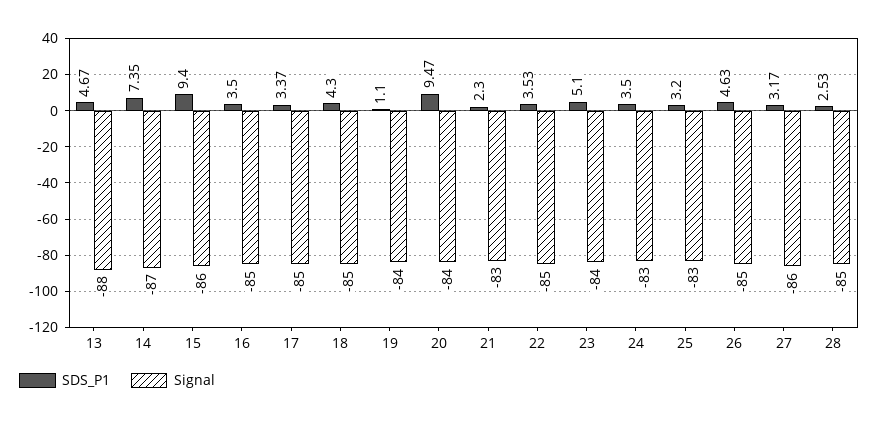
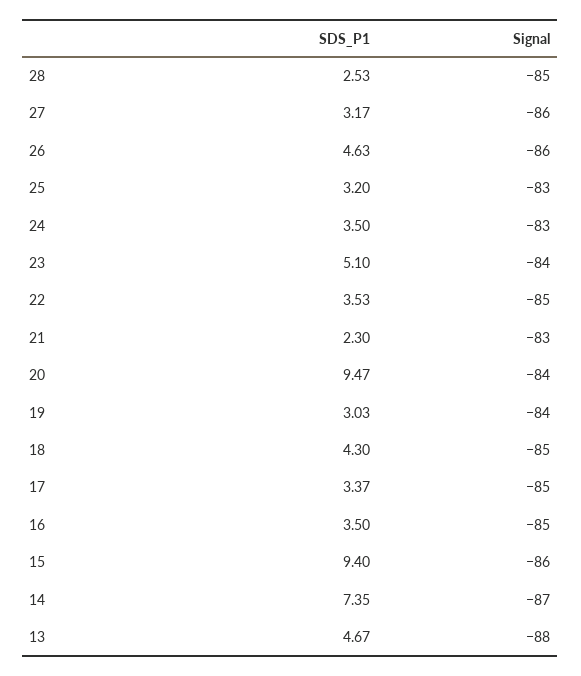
SDS_P1, 19: 1.1 -> 3.03
Signal, 26: -85 -> -86

